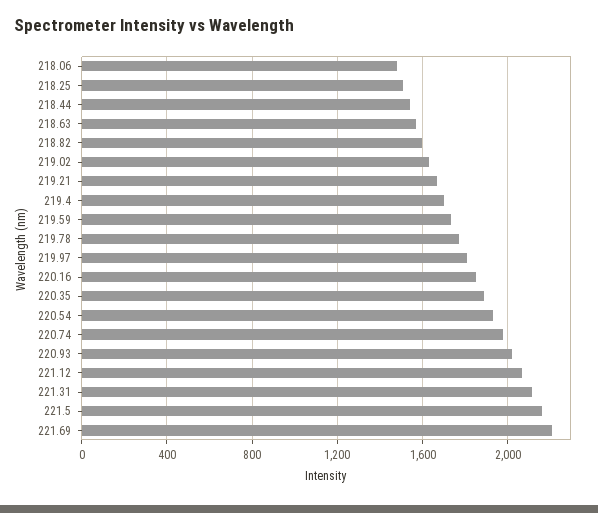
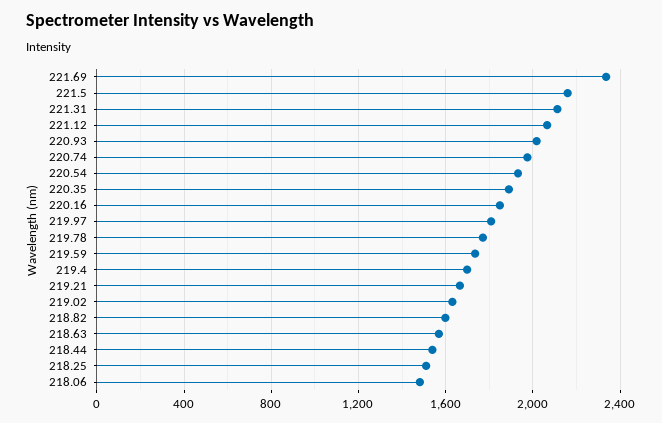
221.69: 2200 -> 2350

